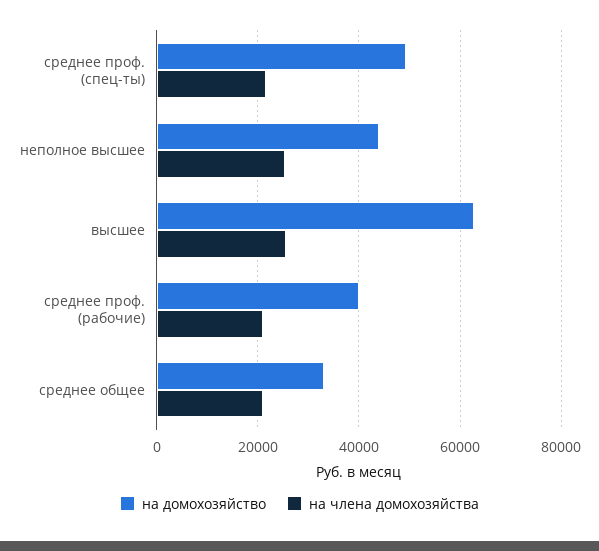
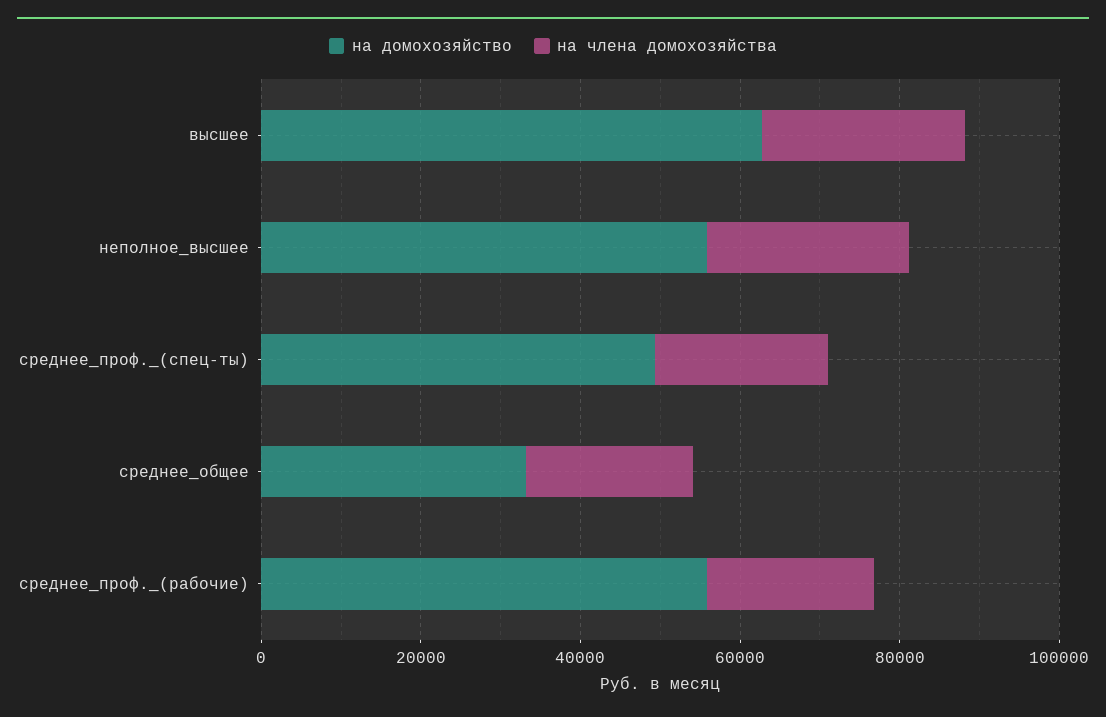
на домохозяйство, неполное высшее: 44000 -> 55000
на домохозяйство, среднее проф. (рабочие): 40000 -> 55000

